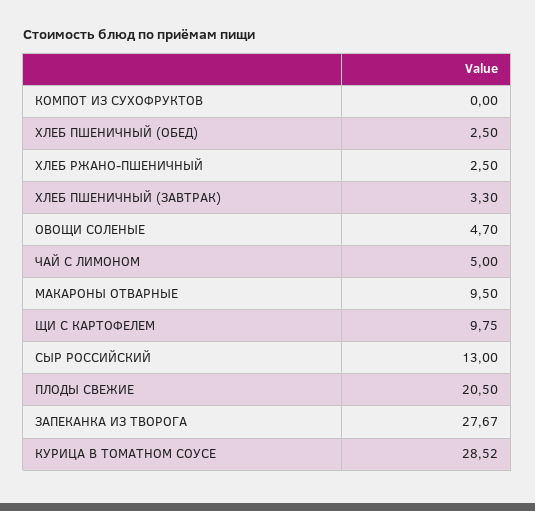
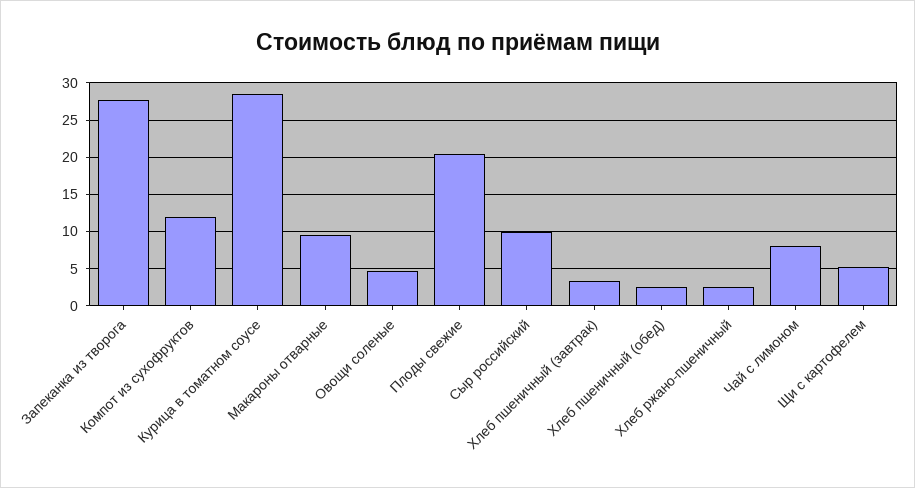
КОМПОТ ИЗ СУХОФРУКТОВ: 0 -> 12
ЧАЙ С ЛИМОНОМ: 5 -> 8
ЩИ С КАРТОФЕЛЕМ: 9.75 -> 5
СЫР РОССИЙСКИЙ: 13 -> 10

